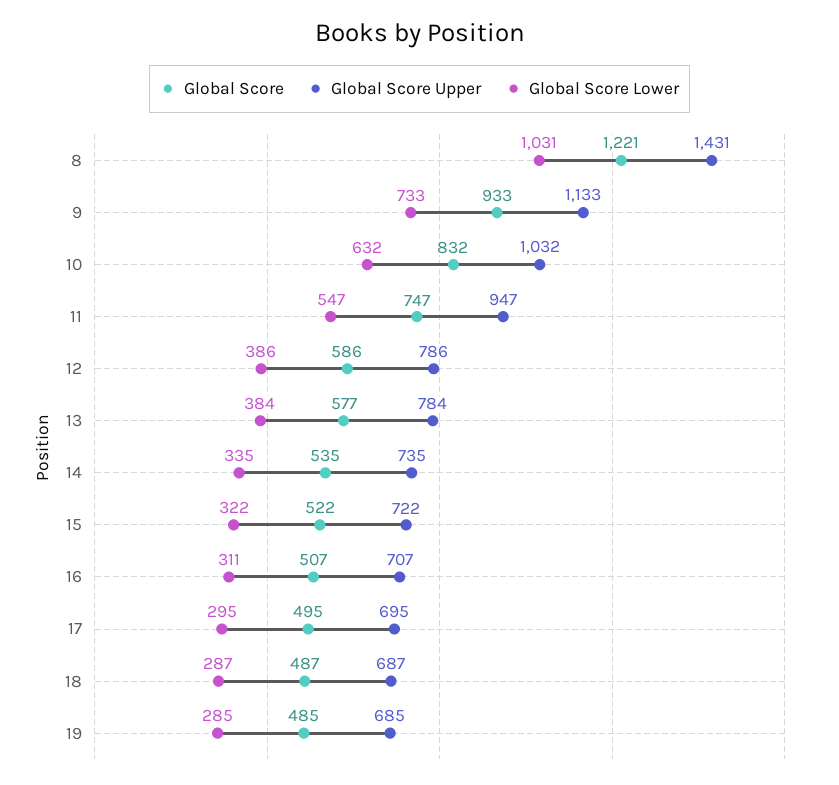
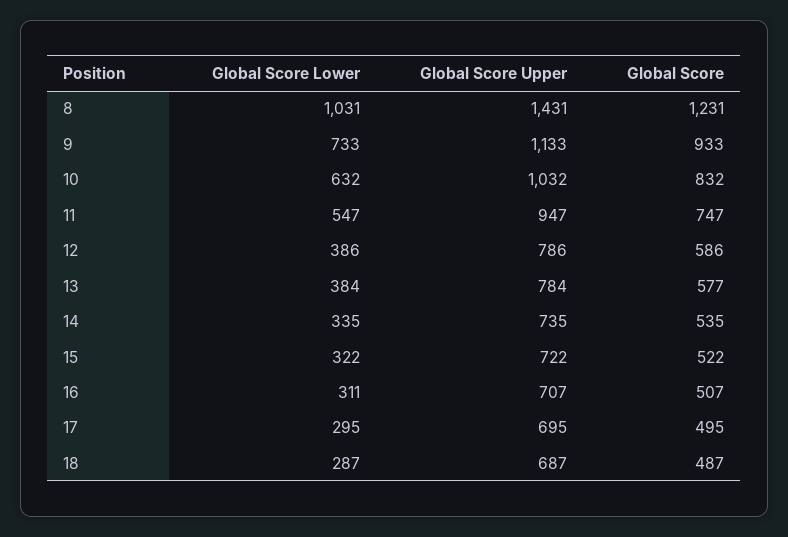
Global Score, 8: 1221 -> 1231
Global Score, 19: 485 -> none
Global Score Upper, 19: 685 -> none
Global Score Lower, 19: 285 -> none

